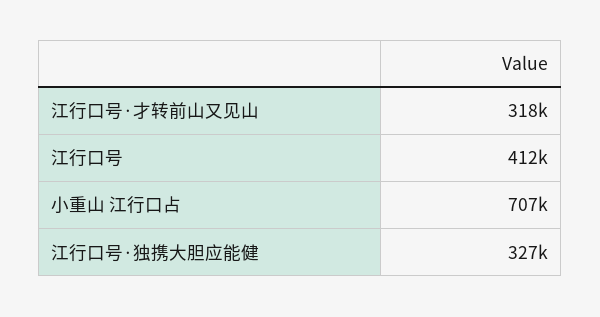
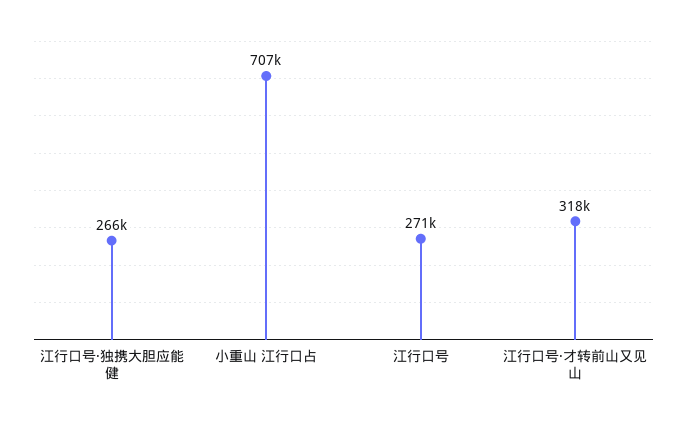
江行口号: 412000 -> 271000
江行口号·独携大胆应能健: 327000 -> 266000

